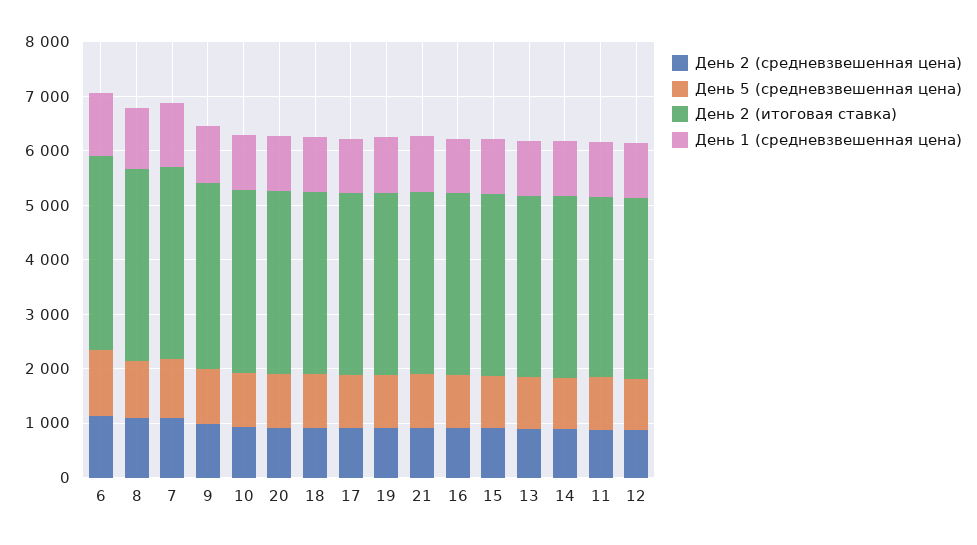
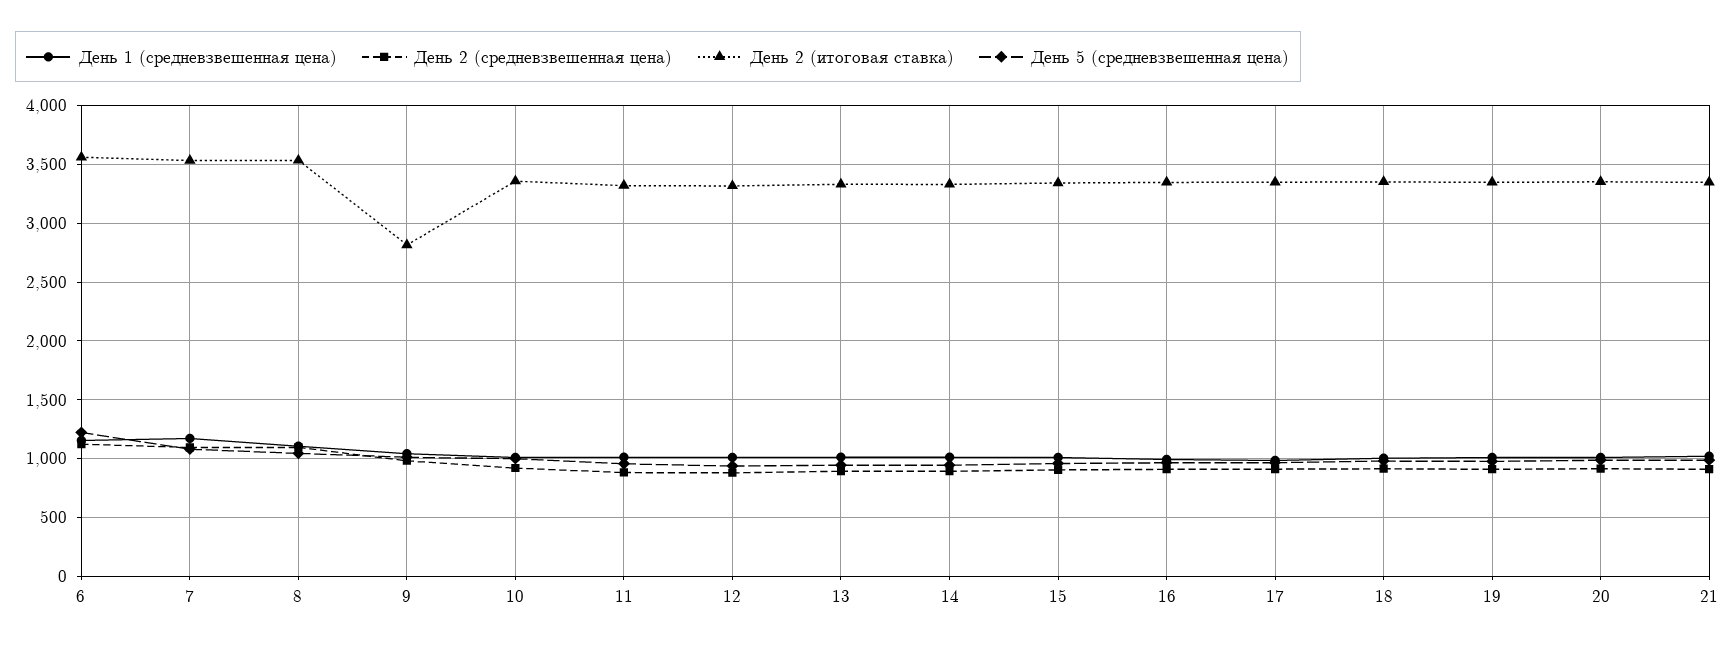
День 2 (итоговая ставка), 9: 3400 -> 2800

